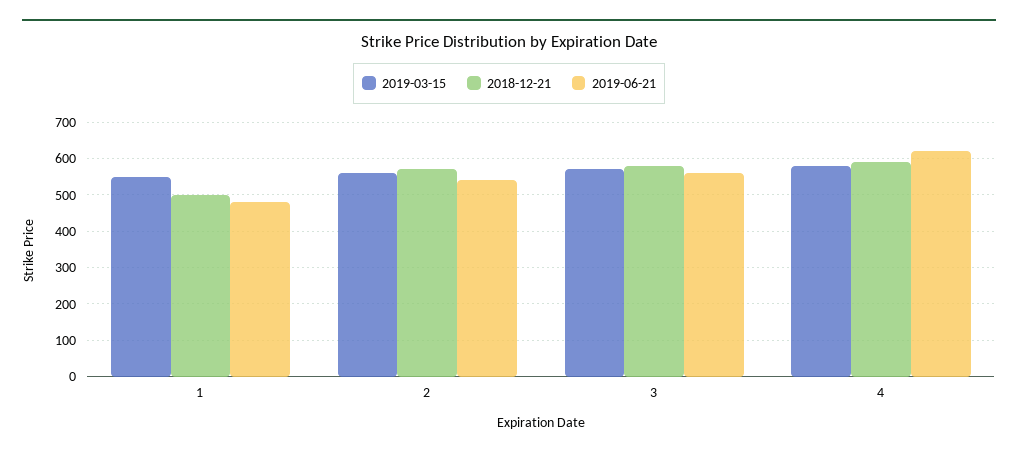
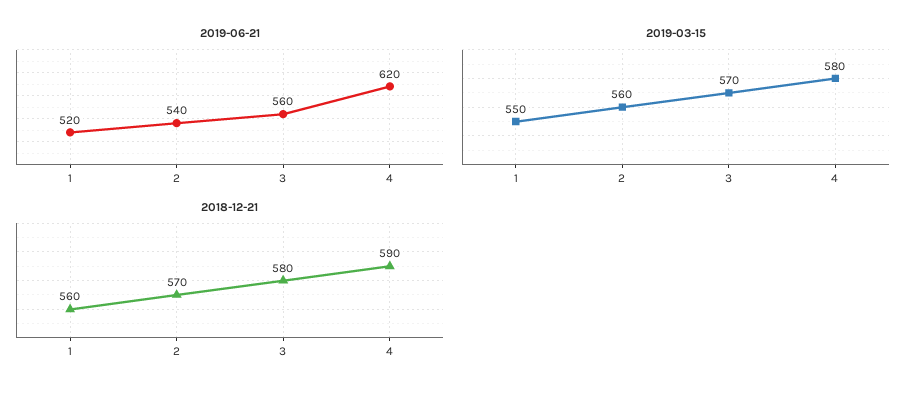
2018-12-21, 1: 500 -> 560
2019-06-21, 1: 480 -> 520

